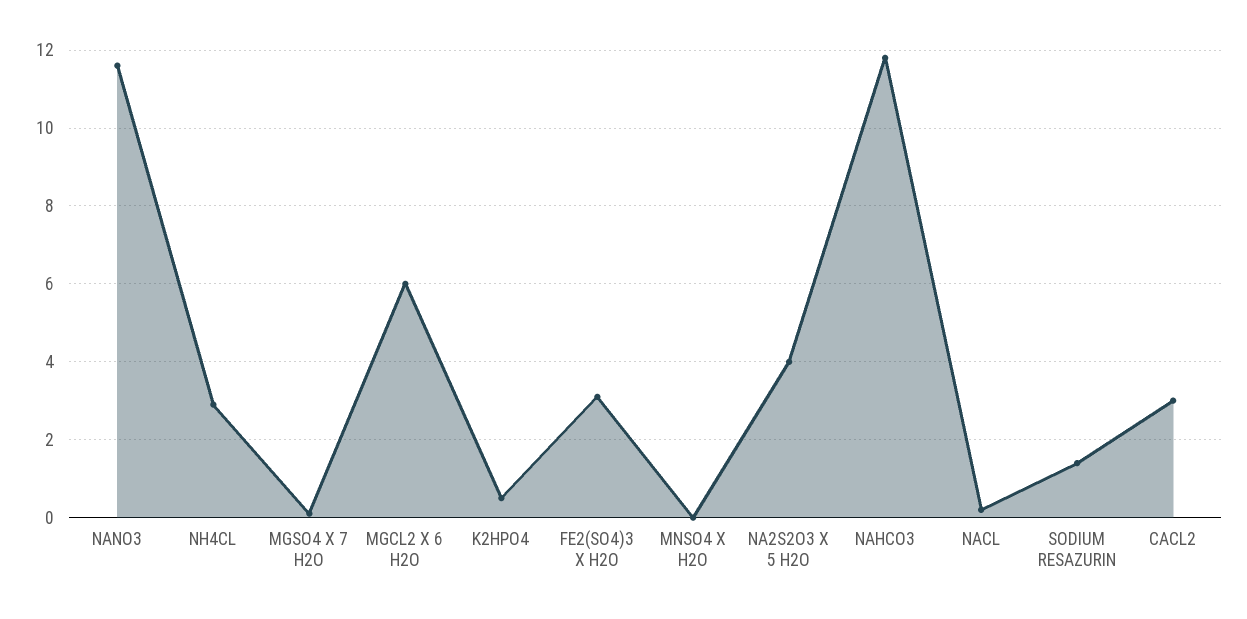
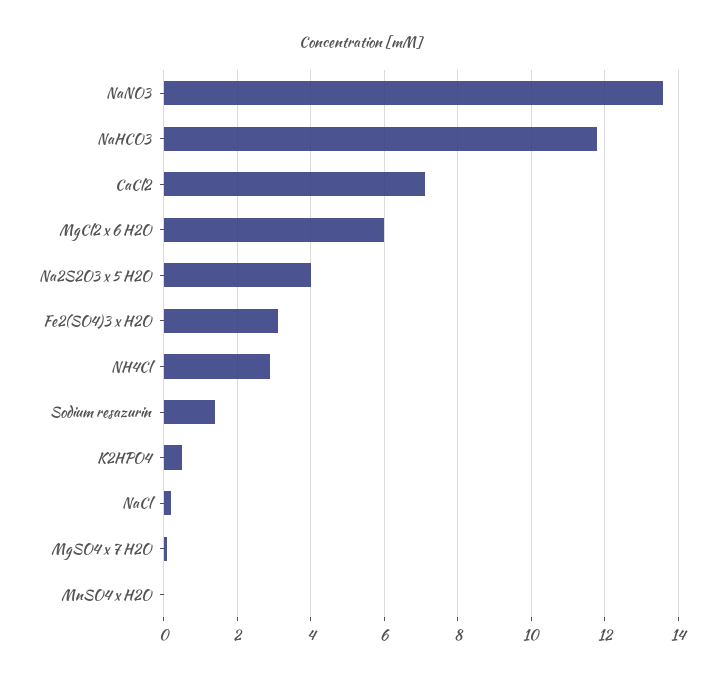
NANO3: 11.5 -> 13.5
CACL2: 3 -> 7

